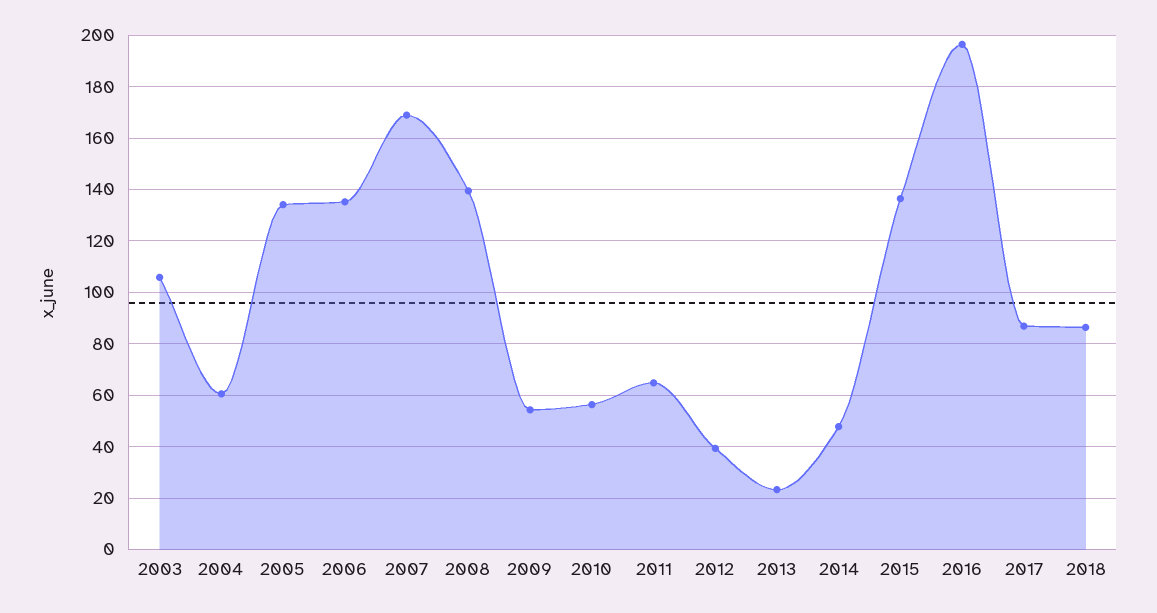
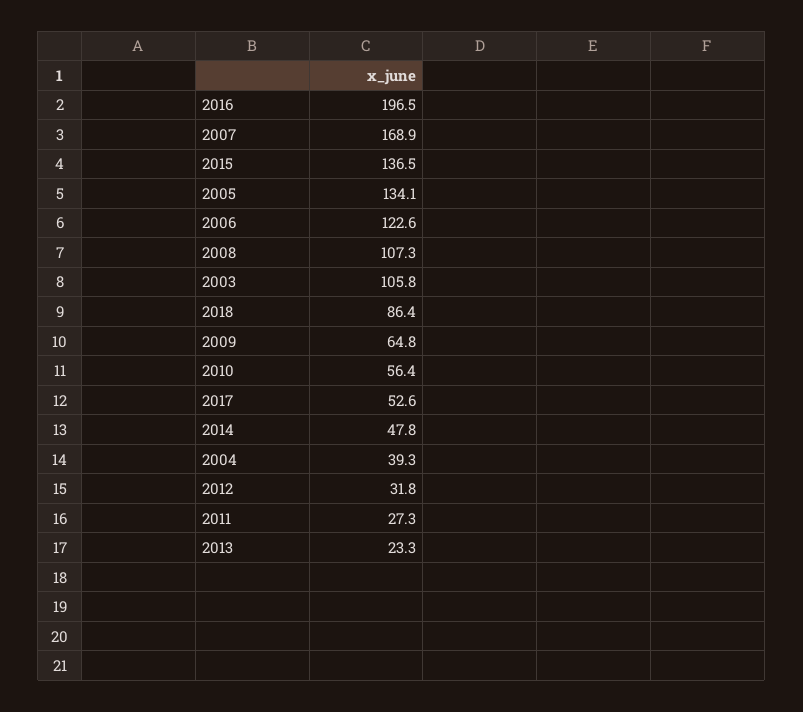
2004: 60 -> 39.3
2006: 135 -> 122.6
2008: 140 -> 107.3
2009: 55 -> 64.8
2011: 65 -> 27.3
2012: 40 -> 31.8
2017: 87.5 -> 52.6

